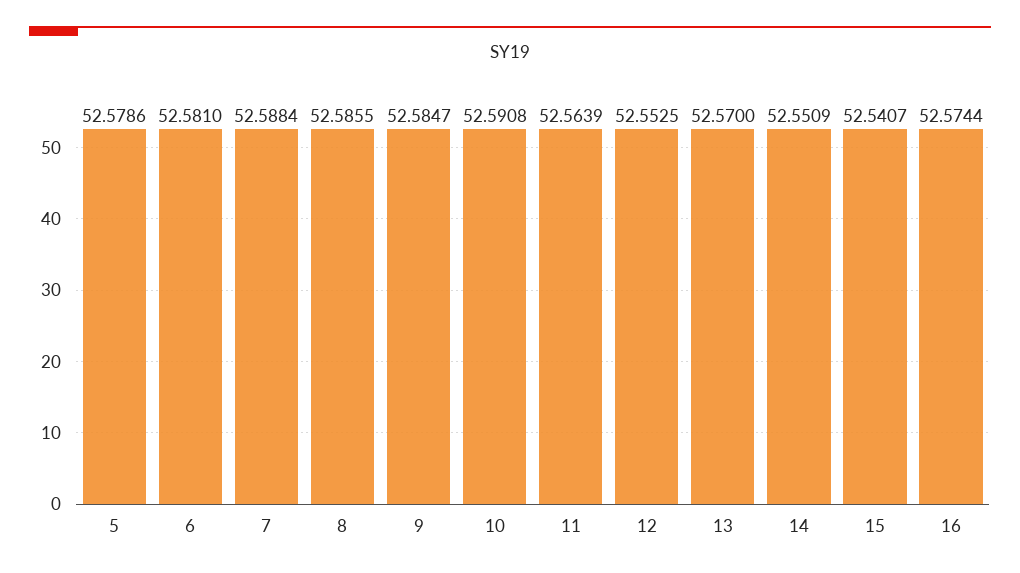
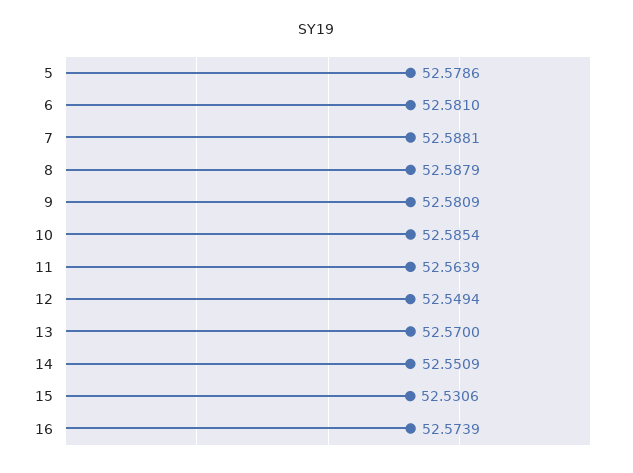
7: 52.5884 -> 52.5881
8: 52.5855 -> 52.5879
9: 52.5847 -> 52.5809
10: 52.5908 -> 52.5854
12: 52.5525 -> 52.5494
15: 52.5407 -> 52.5306
16: 52.5744 -> 52.5739

